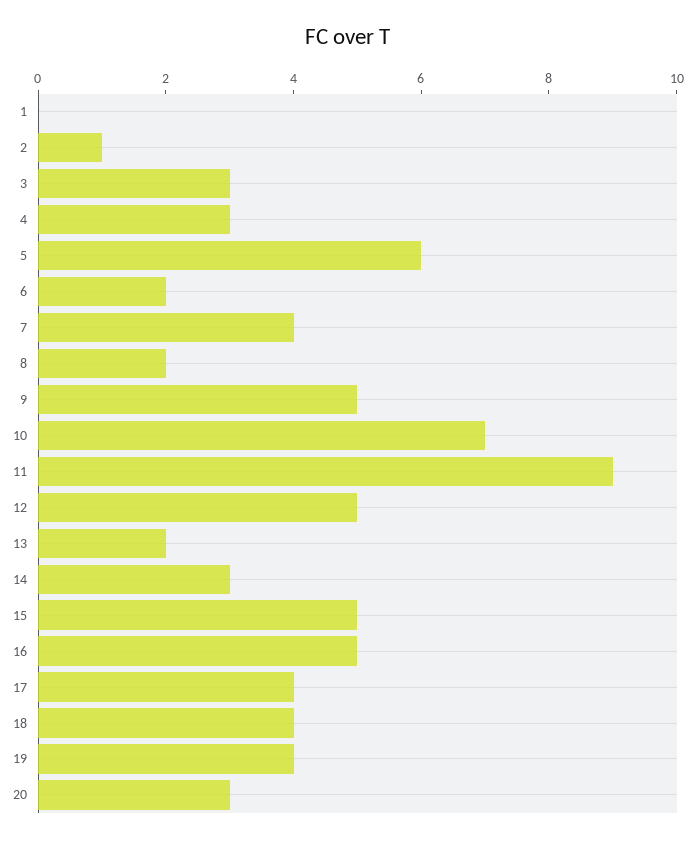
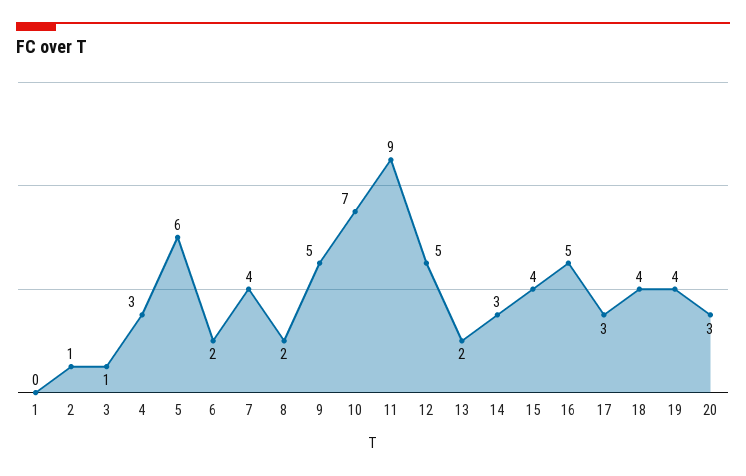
3: 3 -> 1
15: 5 -> 4
17: 4 -> 3

